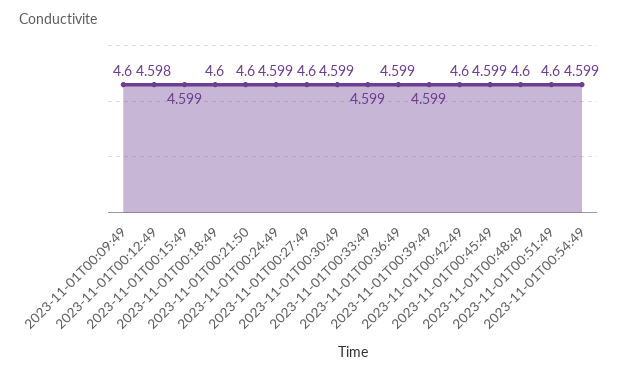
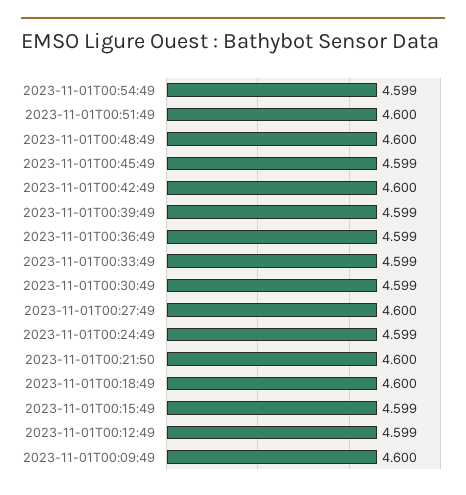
2023-11-01T00:12:49: 4.598 -> 4.599

